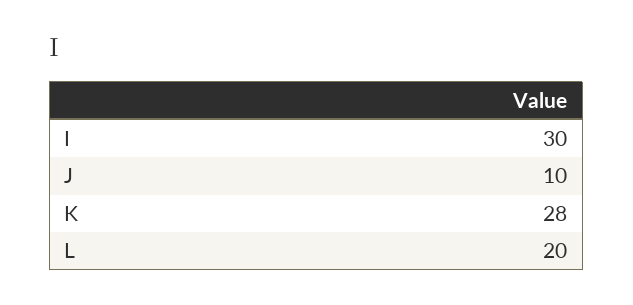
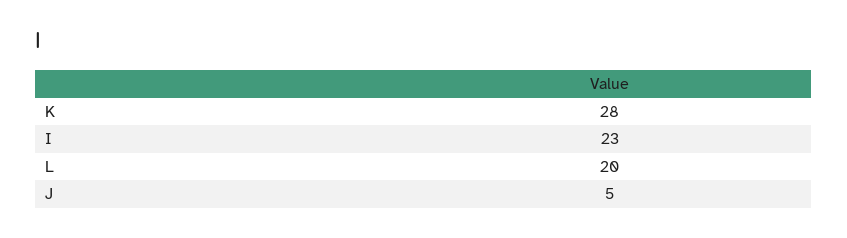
I: 30 -> 23
J: 10 -> 5

